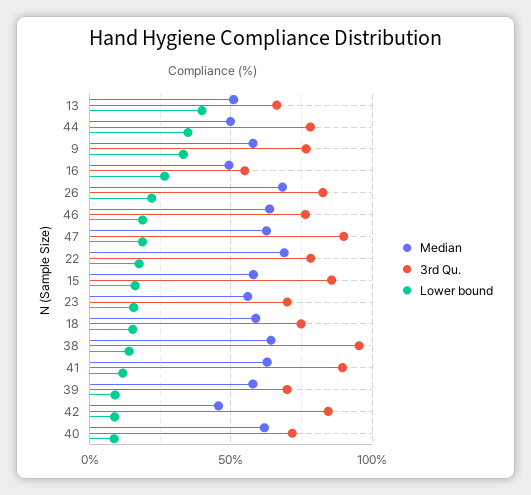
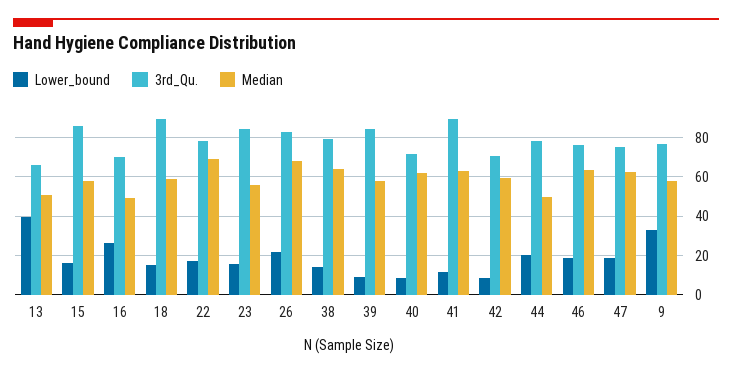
Lower bound, 44: 35 -> 20
3rd Qu., 16: 55 -> 70
3rd Qu., 47: 90 -> 75
3rd Qu., 23: 70 -> 85
3rd Qu., 18: 75 -> 90
3rd Qu., 38: 95 -> 80
3rd Qu., 39: 70 -> 85
Median, 42: 45 -> 60
3rd Qu., 42: 85 -> 70

